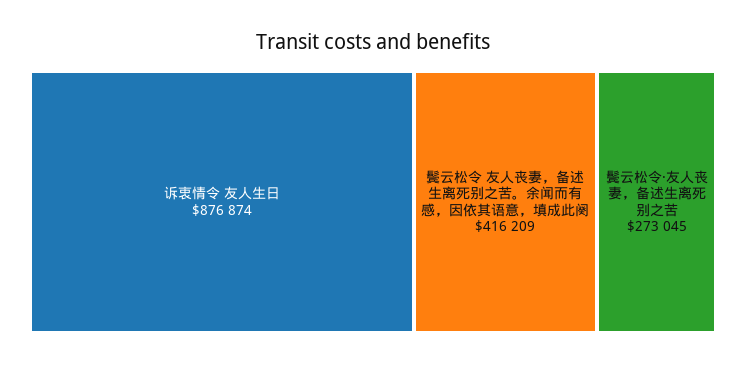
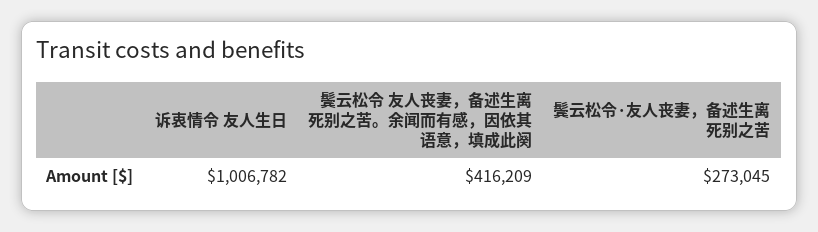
诉衷情令 友人生日: 876874 -> 1006782

